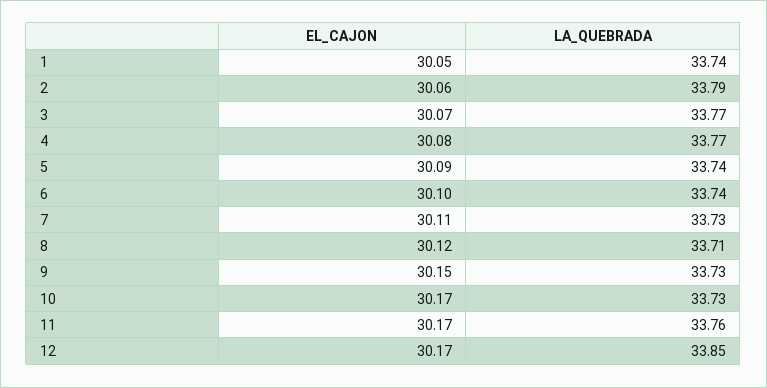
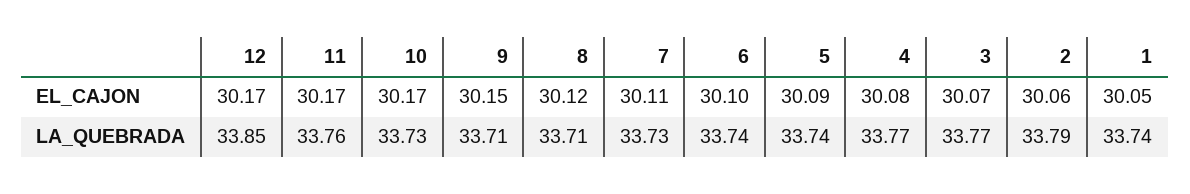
LA_QUEBRADA, 9: 33.73 -> 33.71

